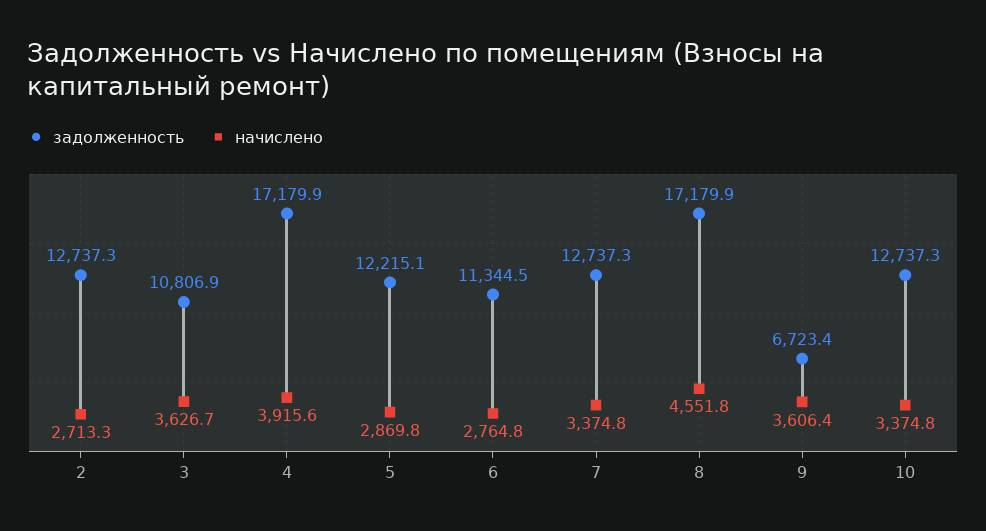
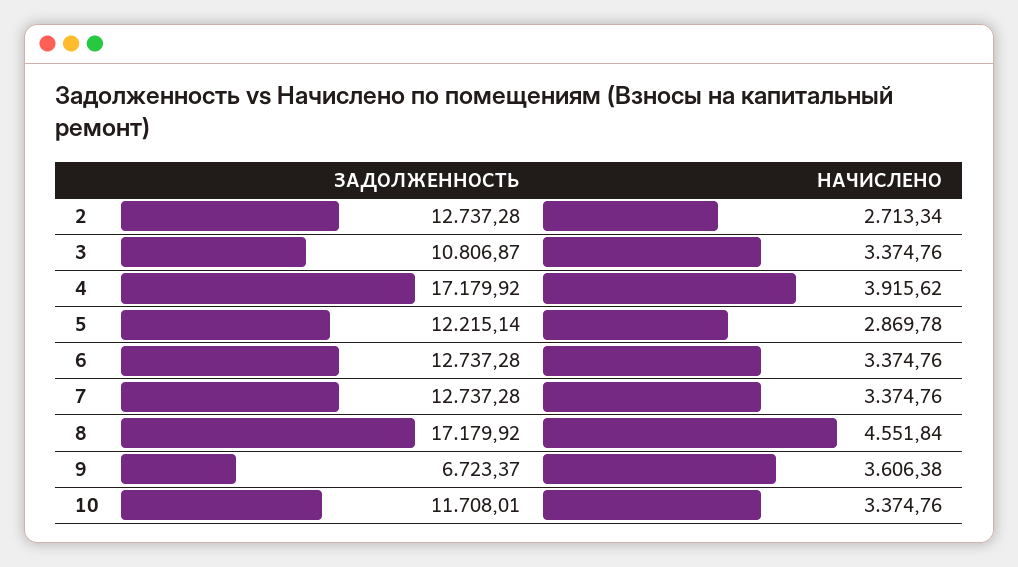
начислено, 3: 3626.7 -> 3374.76
задолженность, 6: 11344.5 -> 12737.28
начислено, 6: 2764.8 -> 3374.76
задолженность, 10: 12737.3 -> 11708.01

